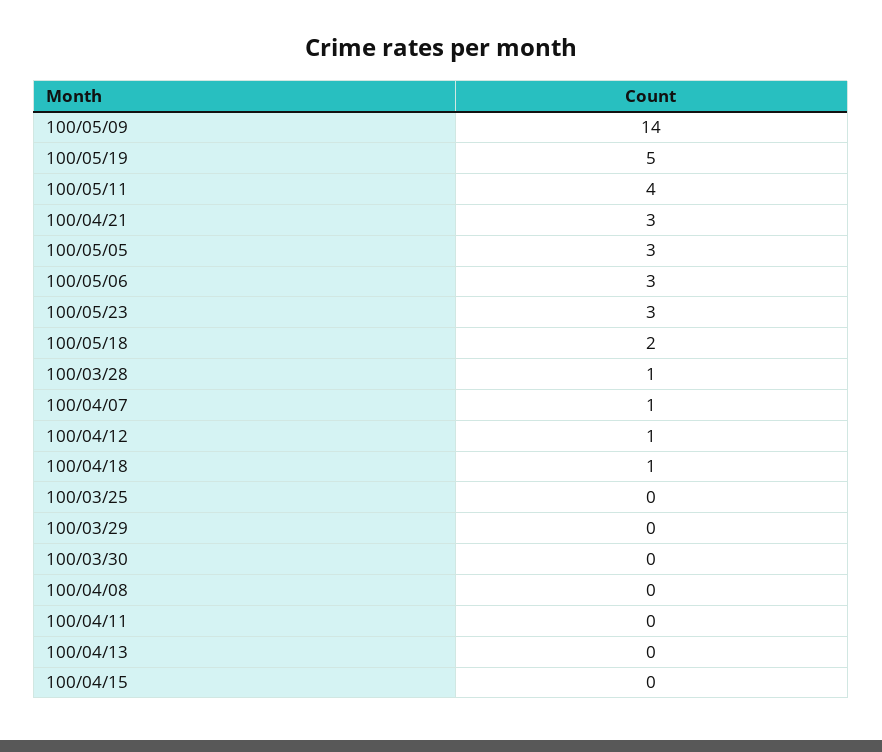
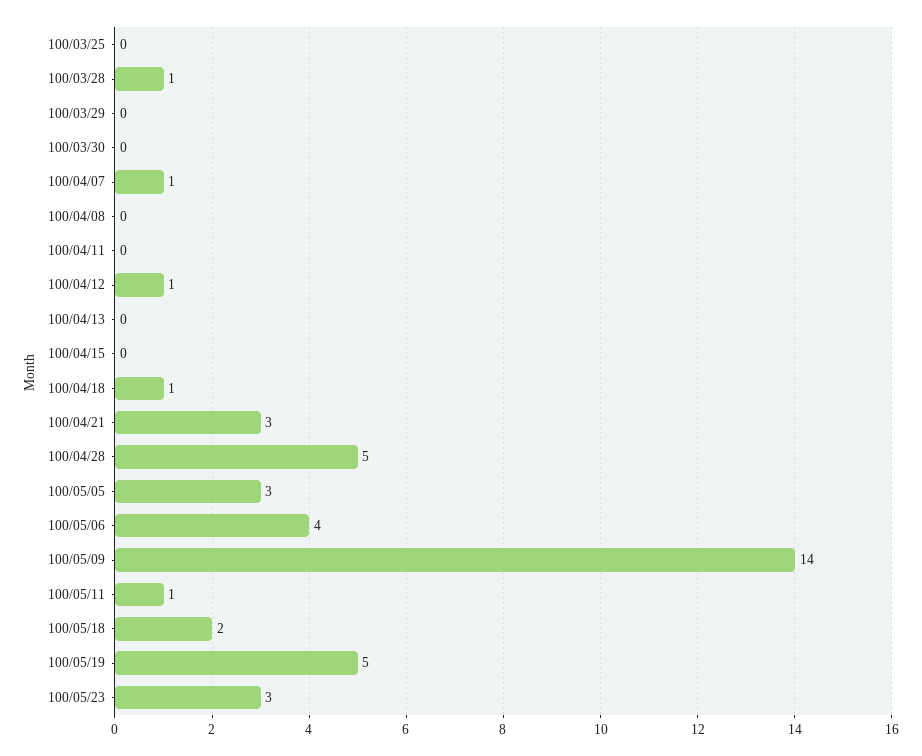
100/05/11: 4 -> 1
100/05/06: 3 -> 4
100/04/28: none -> 5

